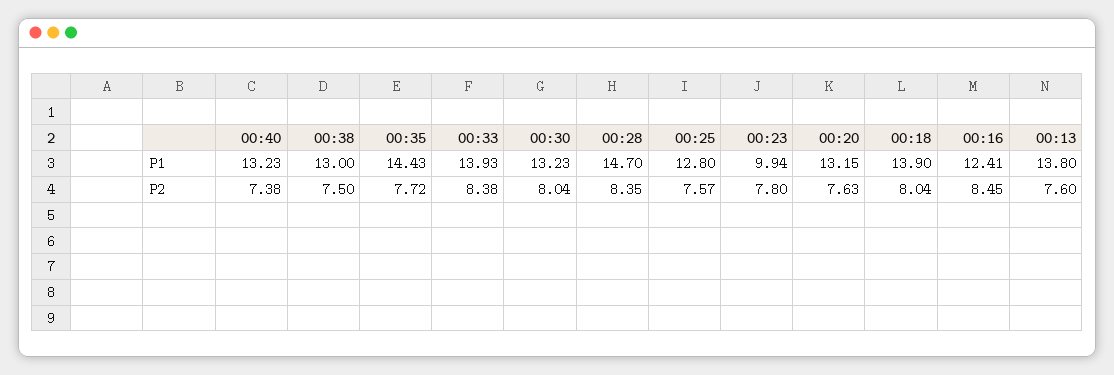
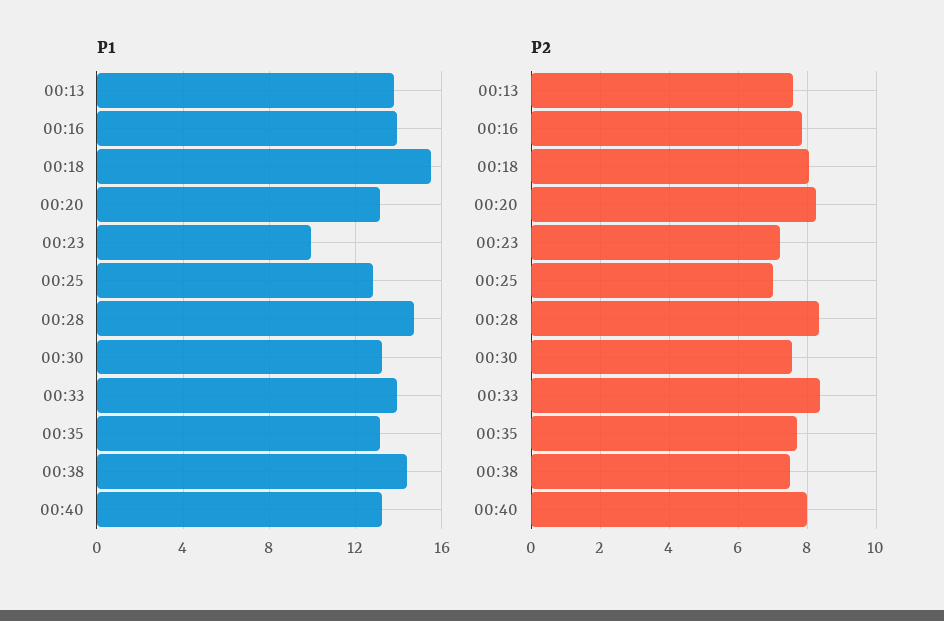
P1, 00:38: 13 -> 14.5
P1, 00:35: 14.43 -> 13
P1, 00:18: 13.9 -> 15.5
P1, 00:16: 12.41 -> 14
P2, 00:40: 7.38 -> 8
P2, 00:30: 8.04 -> 7.6
P2, 00:25: 7.57 -> 7
P2, 00:23: 7.8 -> 7.2
P2, 00:20: 7.63 -> 8.2
P2, 00:16: 8.45 -> 7.8

